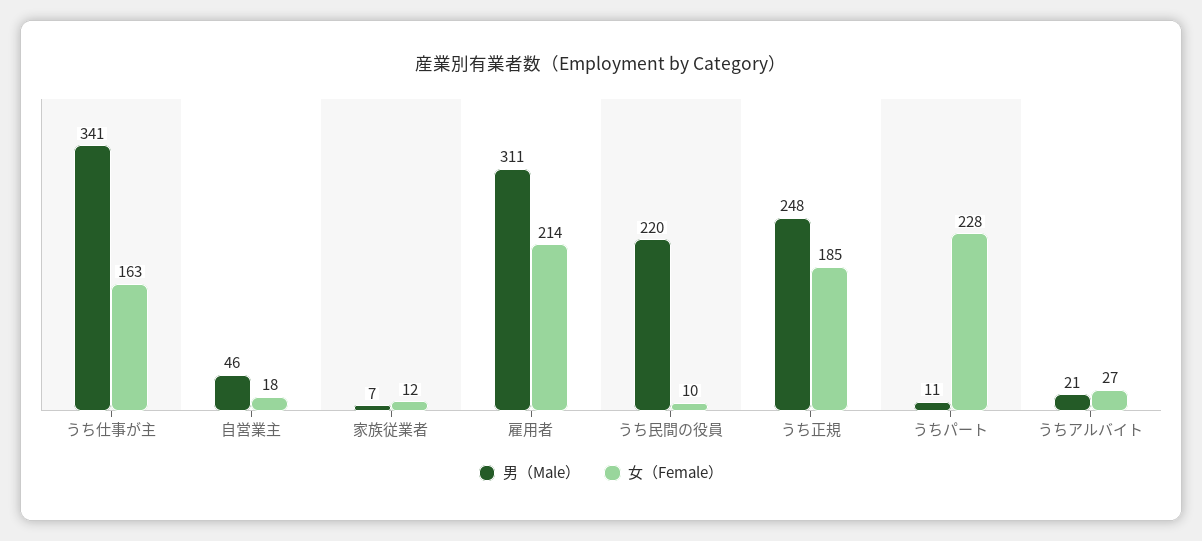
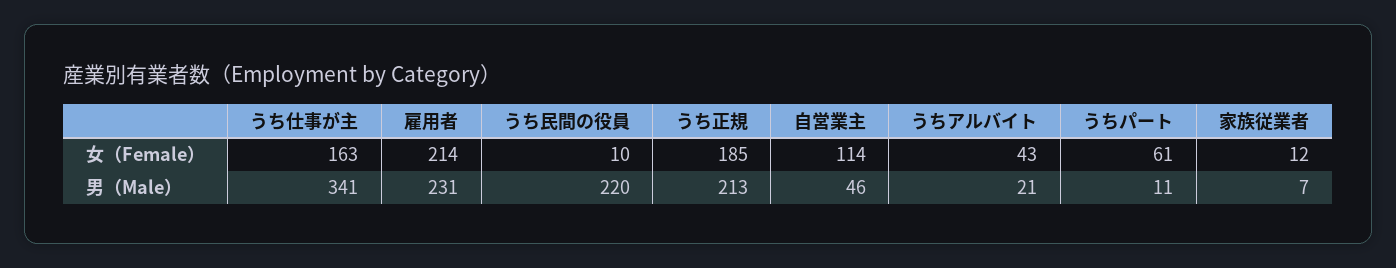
女（Female）, 自営業主: 18 -> 114
男（Male）, 雇用者: 311 -> 231
男（Male）, うち正規: 248 -> 213
女（Female）, うちパート: 228 -> 61
女（Female）, うちアルバイト: 27 -> 43

